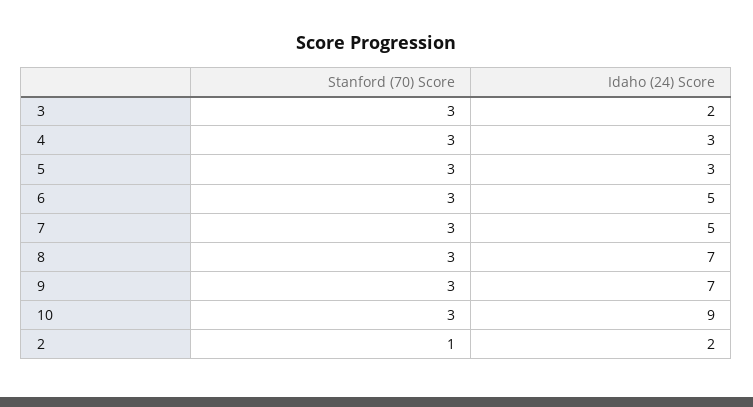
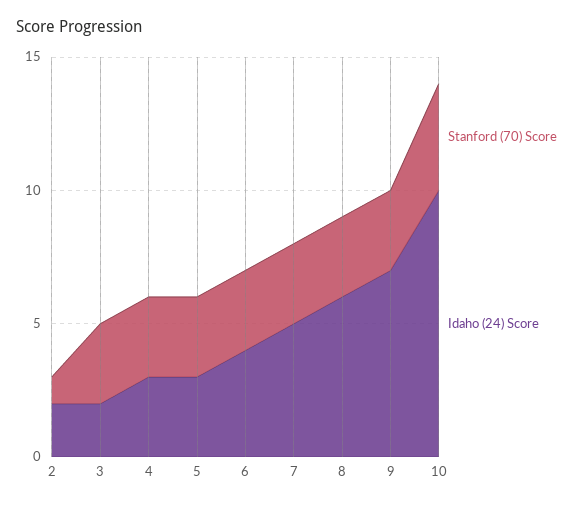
Idaho (24) Score, 6: 5 -> 4
Idaho (24) Score, 8: 7 -> 6
Stanford (70) Score, 10: 3 -> 4
Idaho (24) Score, 10: 9 -> 10

